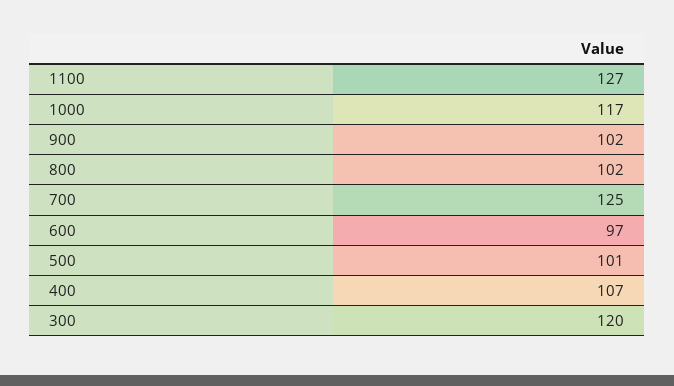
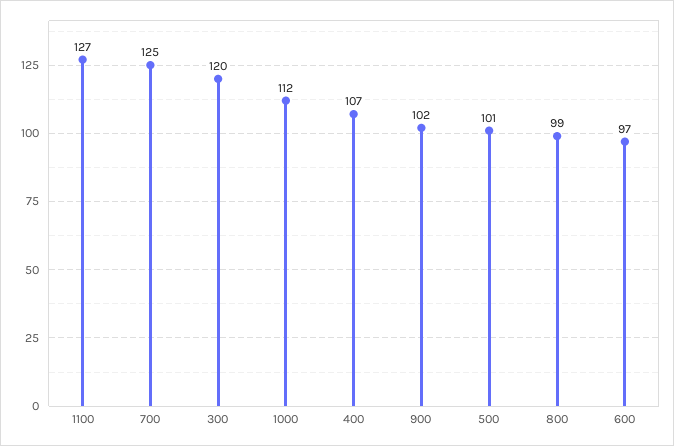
1000: 117 -> 112
800: 102 -> 99

